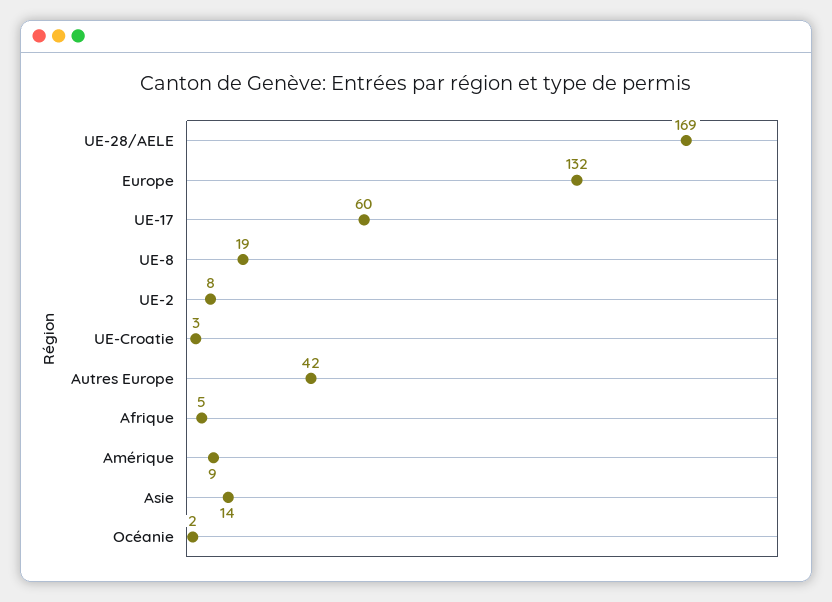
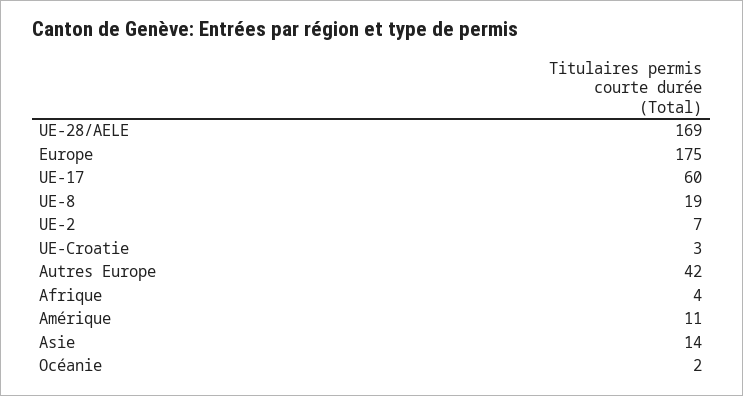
Europe: 132 -> 175
UE-2: 8 -> 7
Afrique: 5 -> 4
Amérique: 9 -> 11

